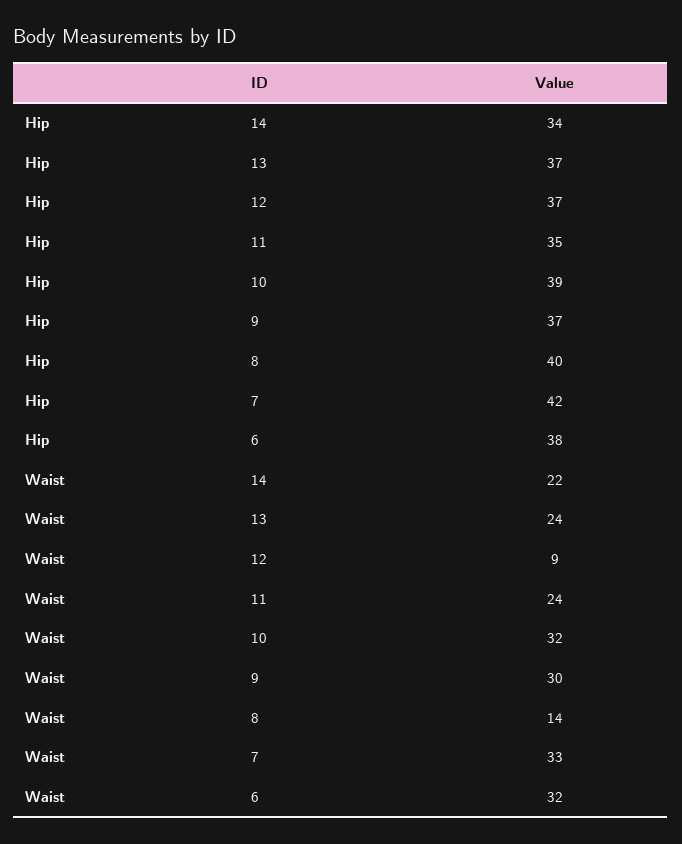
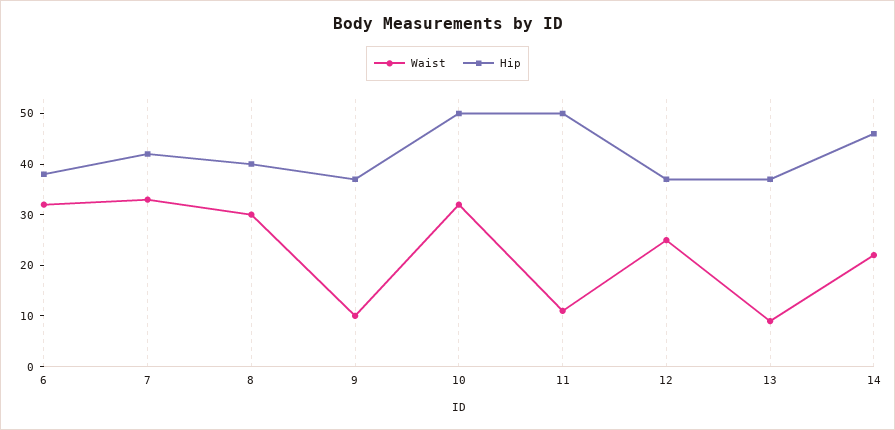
Hip, 14: 34 -> 45
Hip, 11: 35 -> 50
Hip, 10: 39 -> 50
Waist, 13: 24 -> 10
Waist, 12: 9 -> 25
Waist, 11: 24 -> 10
Waist, 9: 30 -> 10
Waist, 8: 14 -> 30

